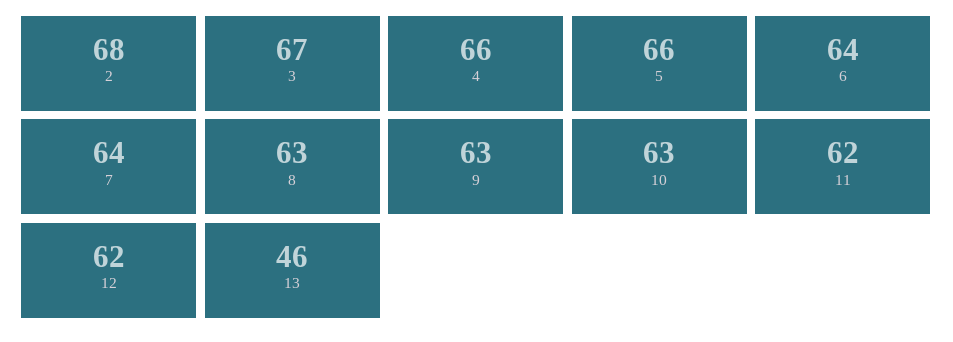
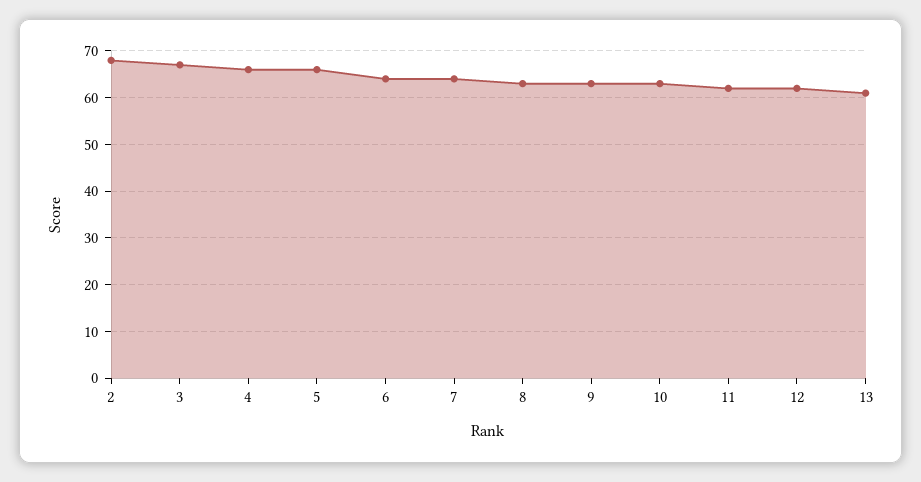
13: 46 -> 60

